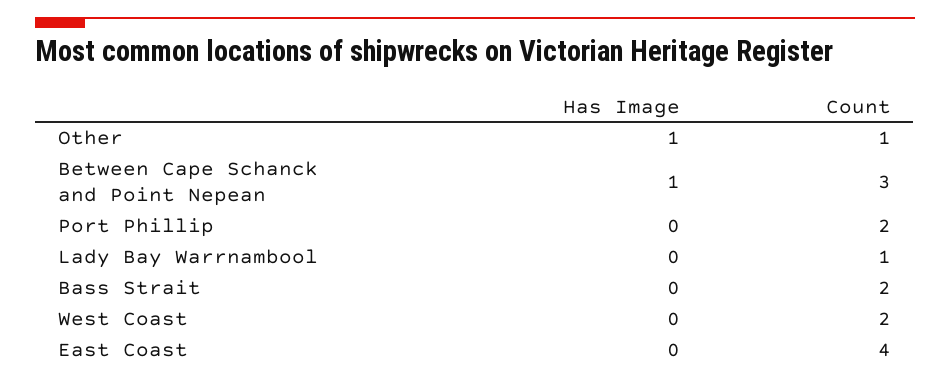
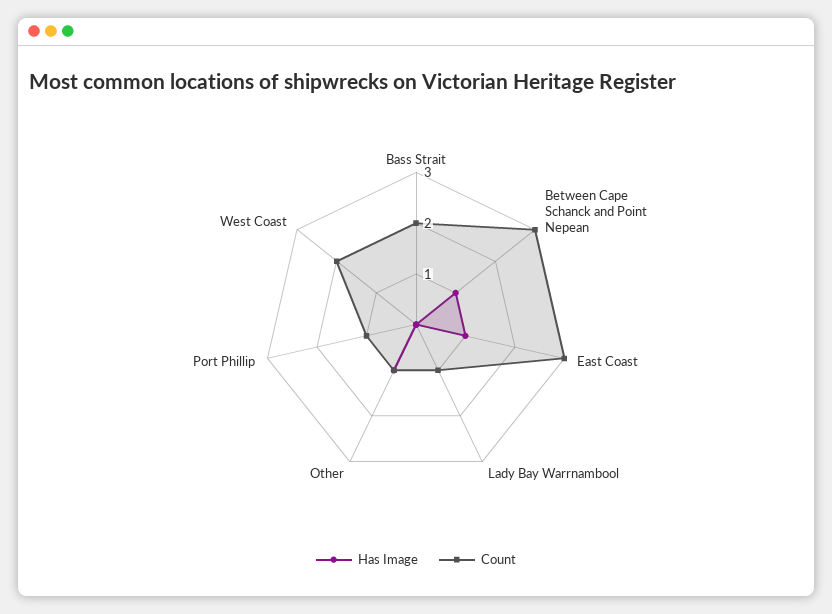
Count, Port Phillip: 2 -> 1
Has Image, East Coast: 0 -> 1
Count, East Coast: 4 -> 3

